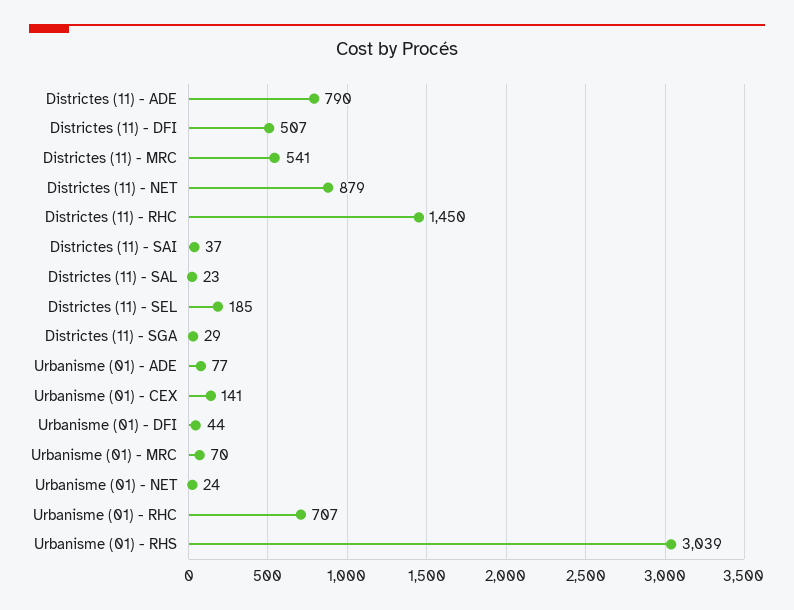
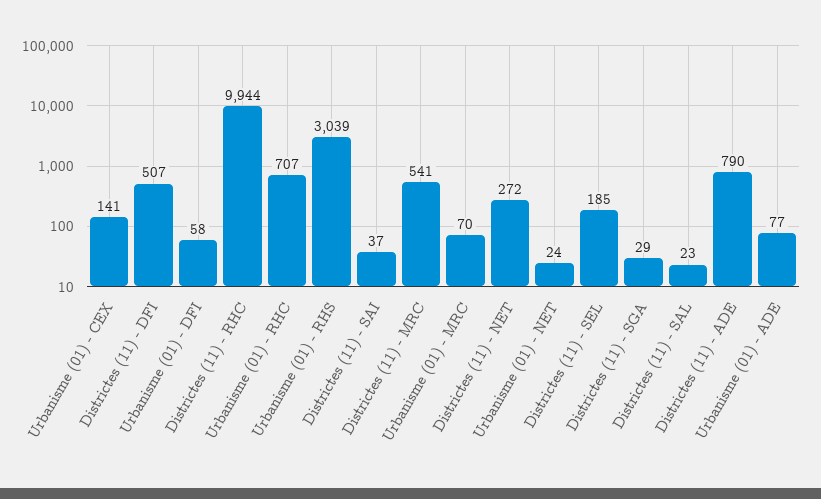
Districtes (11) - NET: 879 -> 272
Districtes (11) - RHC: 1450 -> 9944
Urbanisme (01) - DFI: 44 -> 58

